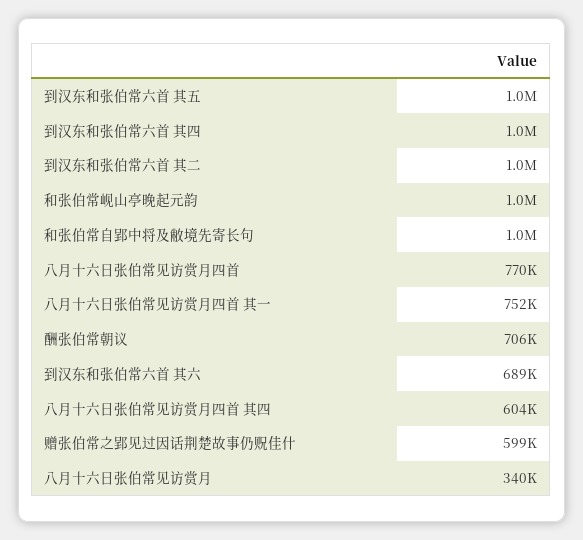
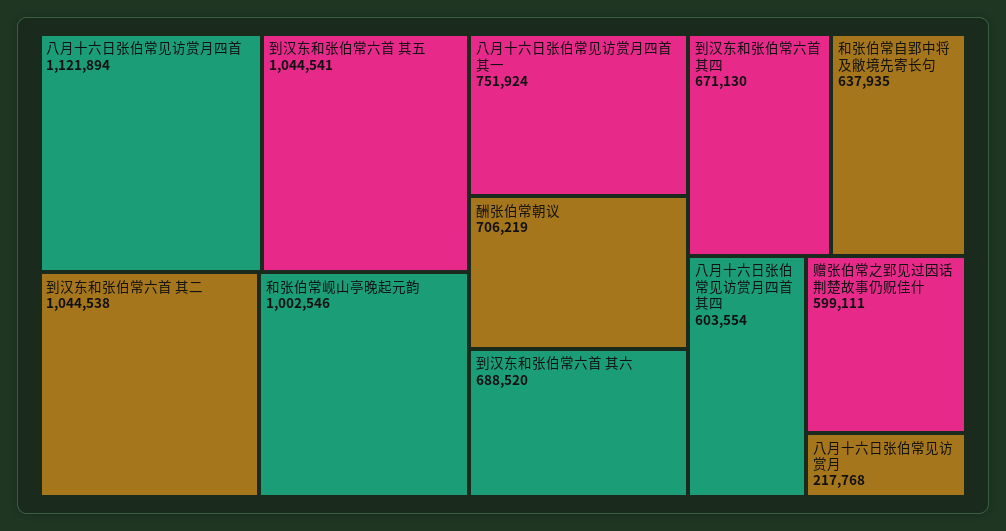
到汉东和张伯常六首 其四: 1000000 -> 671130
和张伯常自郢中将及敝境先寄长句: 1000000 -> 637935
八月十六日张伯常见访赏月四首: 770000 -> 1121894
八月十六日张伯常见访赏月: 340000 -> 217768

